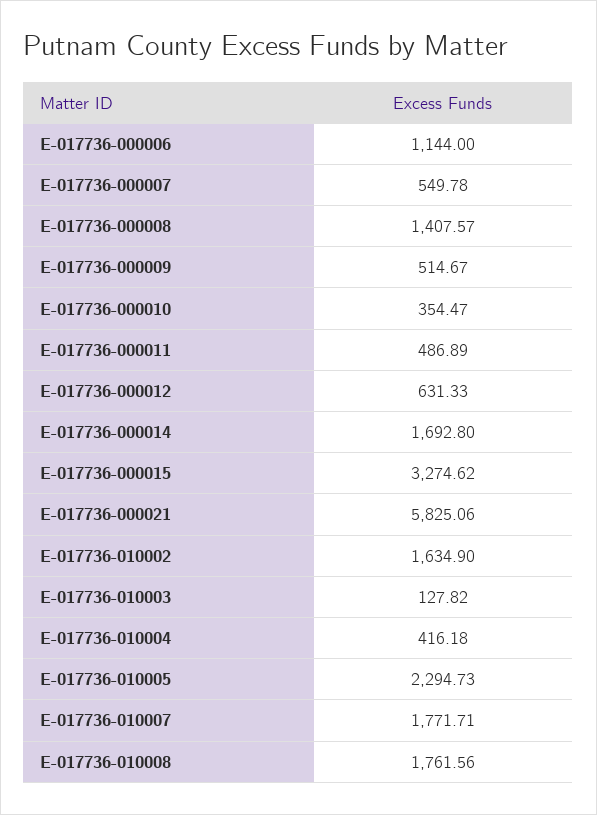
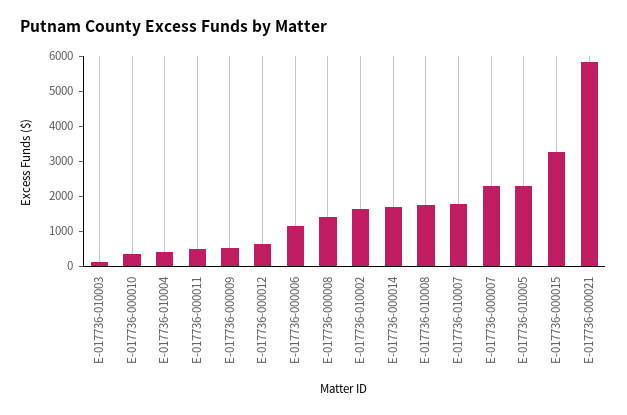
E-017736-000007: 549.78 -> 2250

